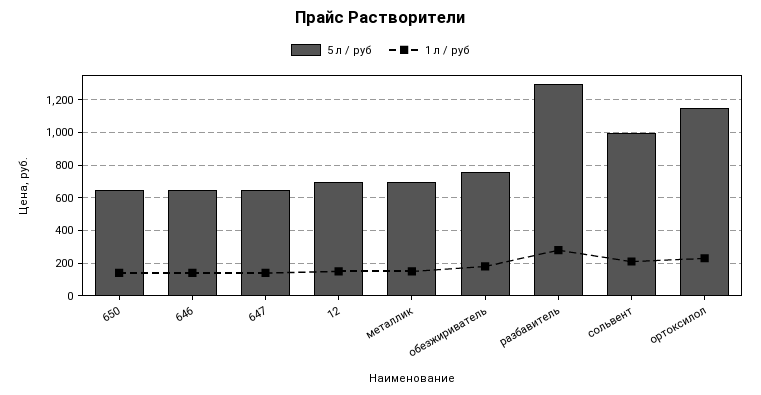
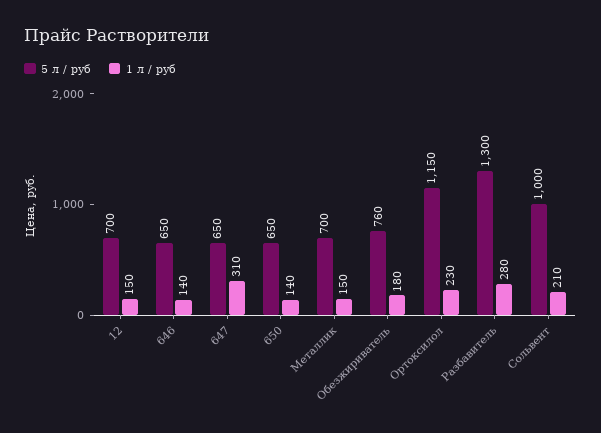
1 л / руб, 647: 150 -> 310

